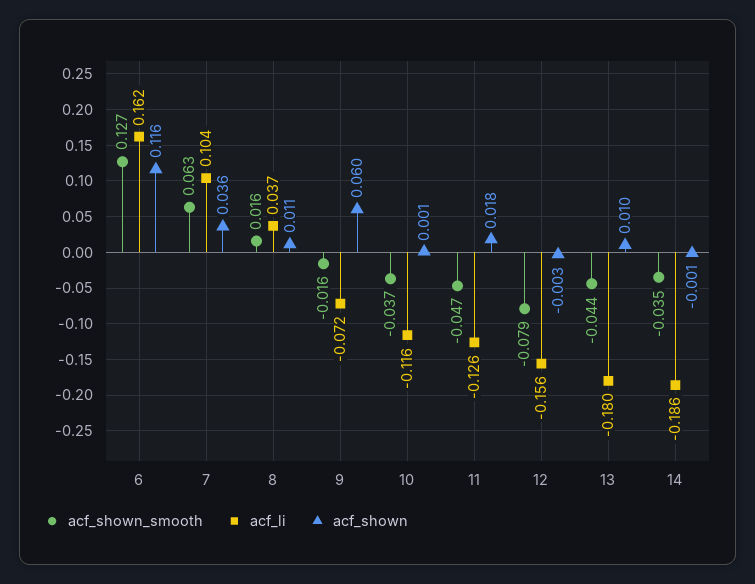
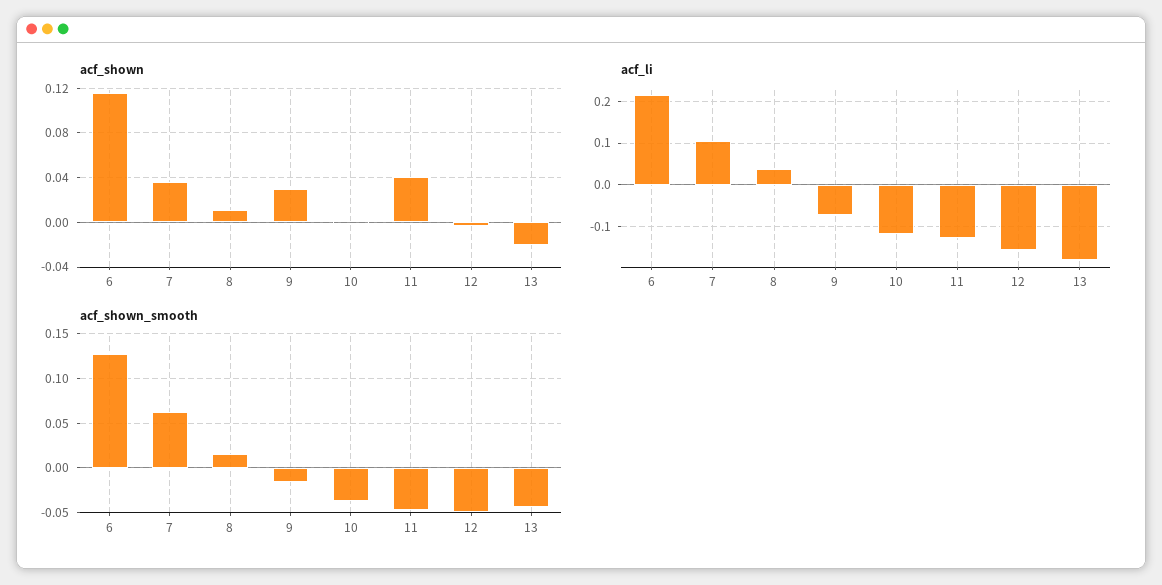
acf_li, 6: 0.162 -> 0.22
acf_shown, 9: 0.06 -> 0.03
acf_shown, 11: 0.018 -> 0.04
acf_shown_smooth, 12: -0.079 -> -0.05
acf_shown, 13: 0.01 -> -0.02
acf_shown_smooth, 14: -0.035 -> none
acf_li, 14: -0.186 -> none
acf_shown, 14: -0.001 -> none

